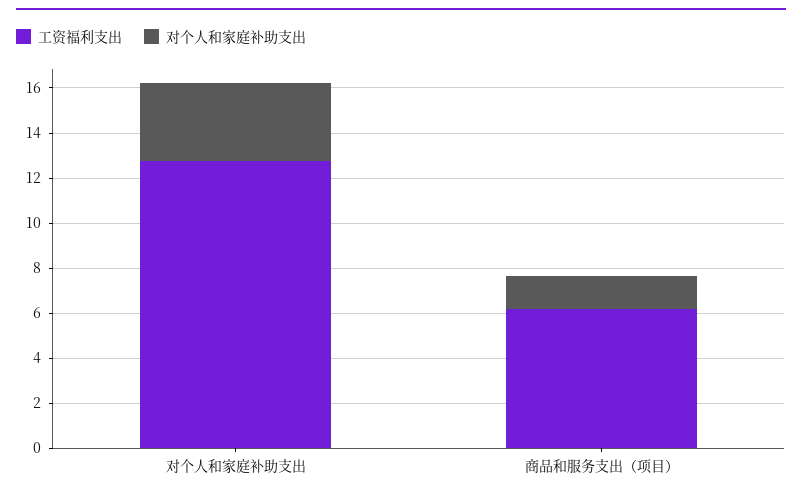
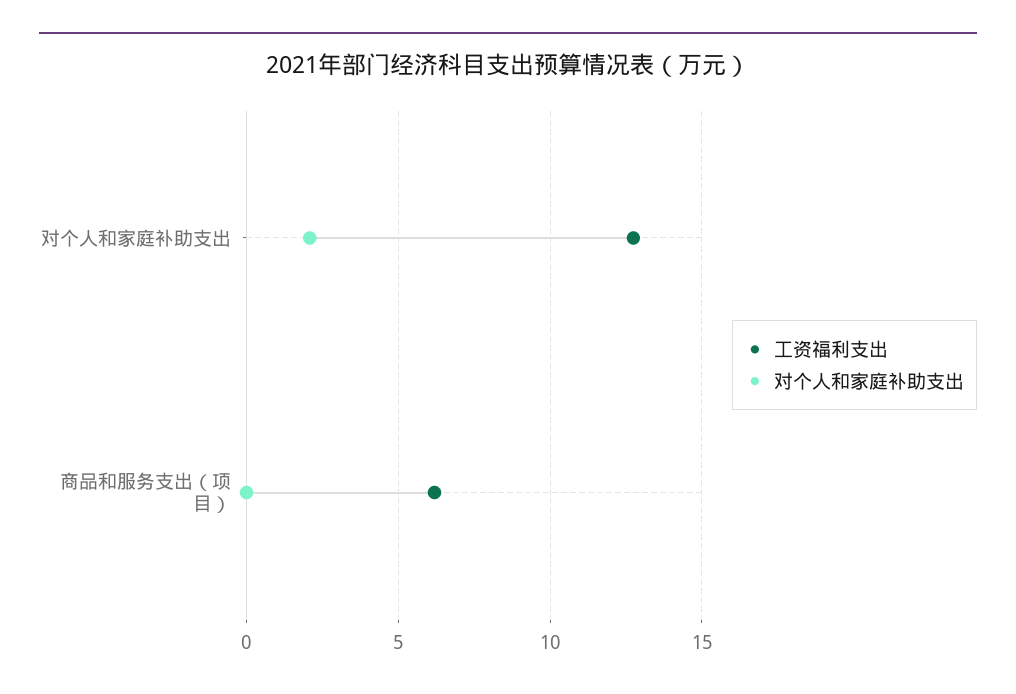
对个人和家庭补助支出, 对个人和家庭补助支出: 3.5 -> 2
对个人和家庭补助支出, 商品和服务支出（项目）: 1.5 -> 0

